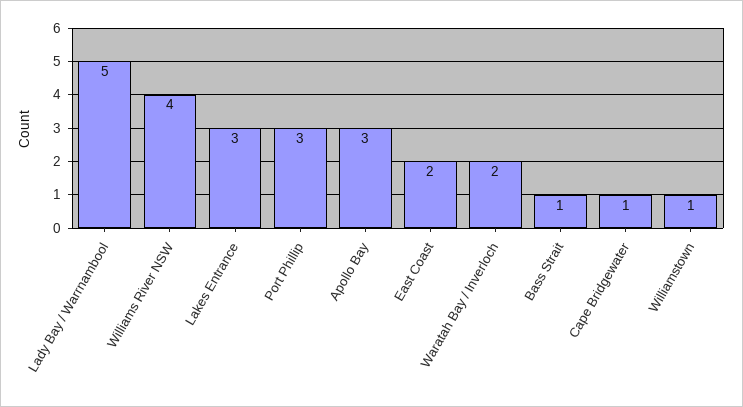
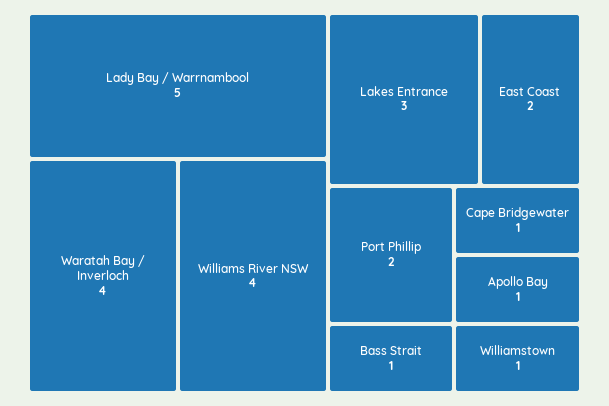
Port Phillip: 3 -> 2
Apollo Bay: 3 -> 1
Waratah Bay / Inverloch: 2 -> 4

